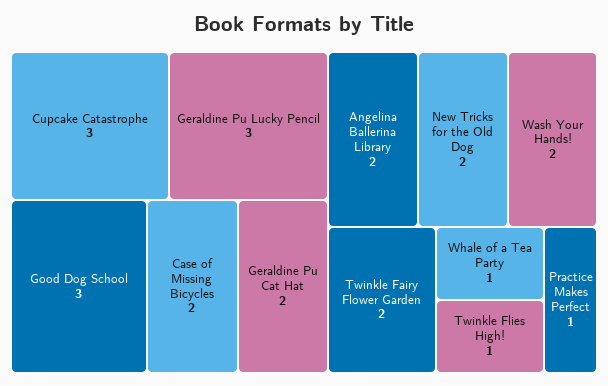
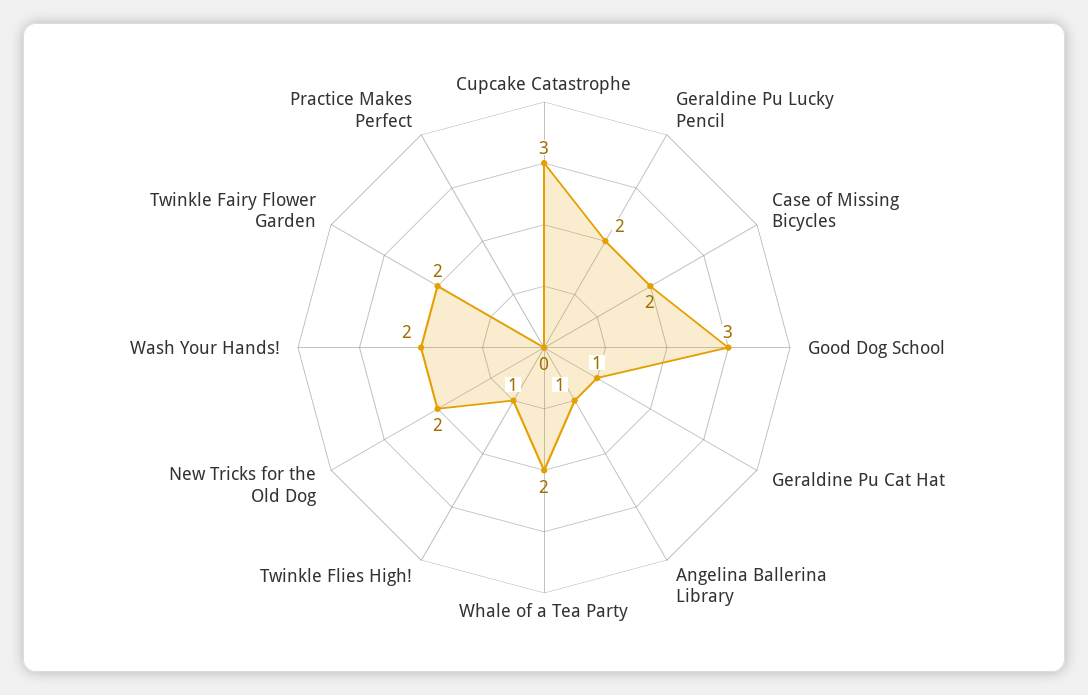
Geraldine Pu Lucky Pencil: 3 -> 2
Geraldine Pu Cat Hat: 2 -> 1
Angelina Ballerina Library: 2 -> 1
Whale of a Tea Party: 1 -> 2
Practice Makes Perfect: 1 -> 0

